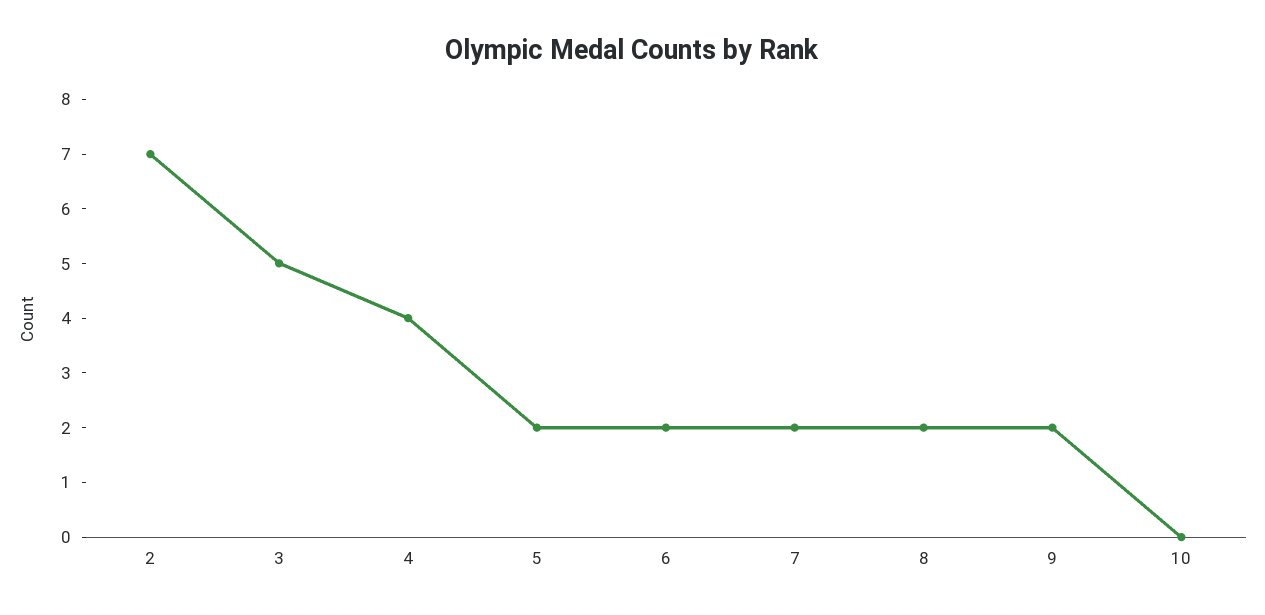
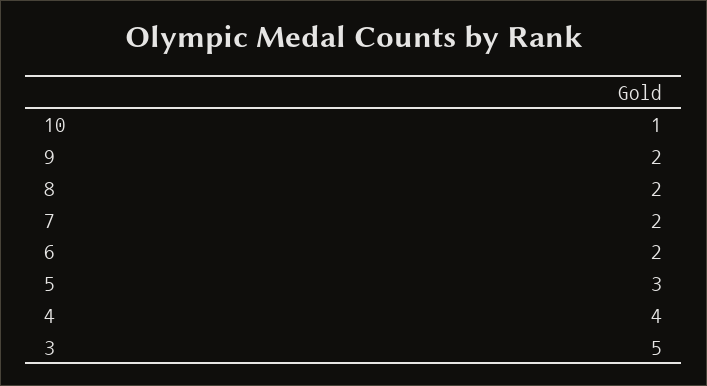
2: 7 -> none
5: 2 -> 3
10: 0 -> 1

